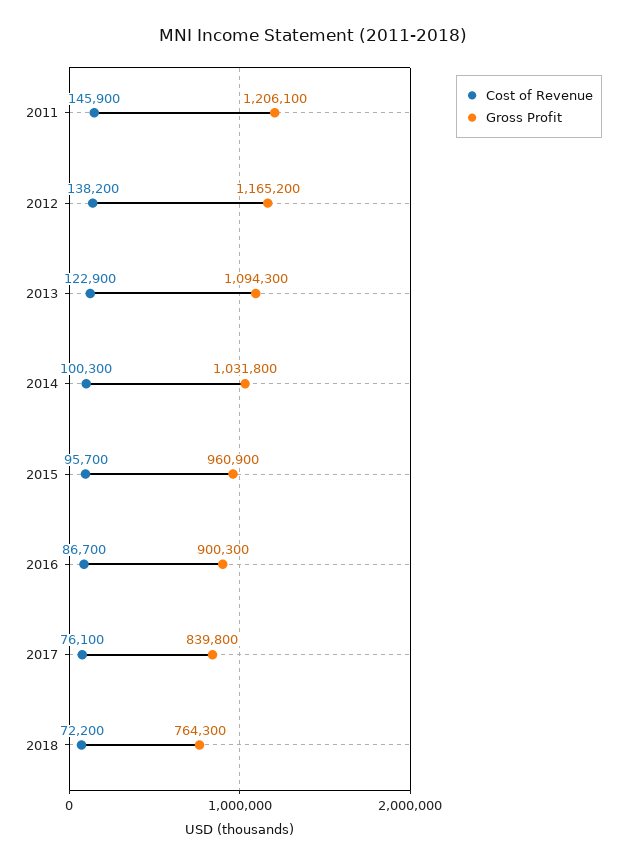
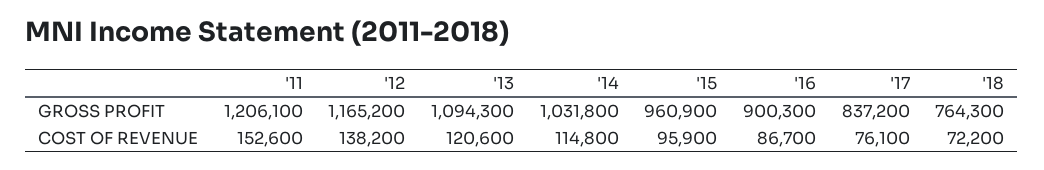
Cost of Revenue, 2011: 145900 -> 152600
Cost of Revenue, 2013: 122900 -> 120600
Cost of Revenue, 2014: 100300 -> 114800
Cost of Revenue, 2015: 95700 -> 95900
Gross Profit, 2017: 839800 -> 837200

